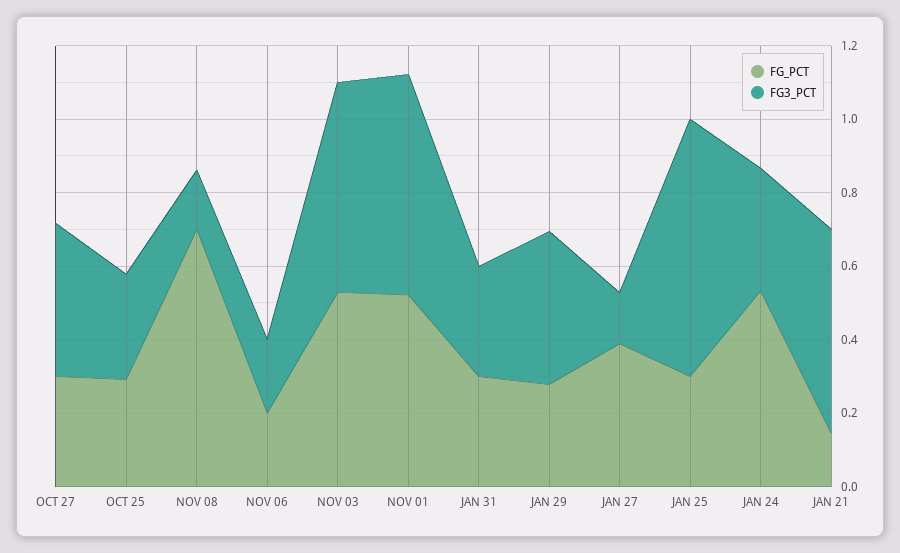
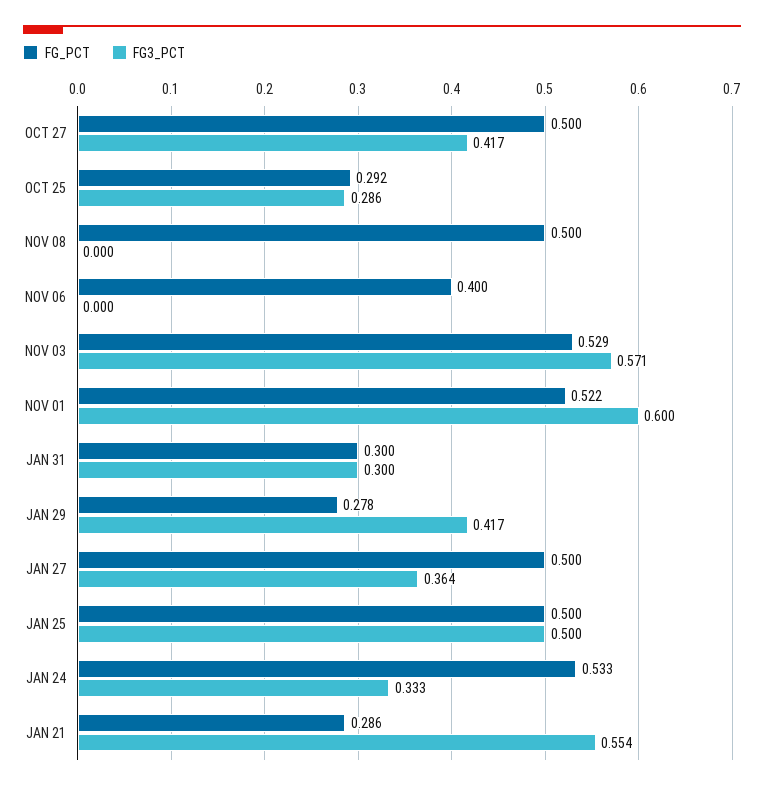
FG_PCT, OCT 27: 0.3 -> 0.5
FG_PCT, NOV 08: 0.7 -> 0.5
FG3_PCT, NOV 08: 0.15 -> 0
FG_PCT, NOV 06: 0.2 -> 0.4
FG3_PCT, NOV 06: 0.2 -> 0
FG_PCT, JAN 27: 0.4 -> 0.5
FG3_PCT, JAN 27: 0.15 -> 0.364
FG_PCT, JAN 25: 0.3 -> 0.5
FG3_PCT, JAN 25: 0.7 -> 0.5
FG_PCT, JAN 21: 0.15 -> 0.286

